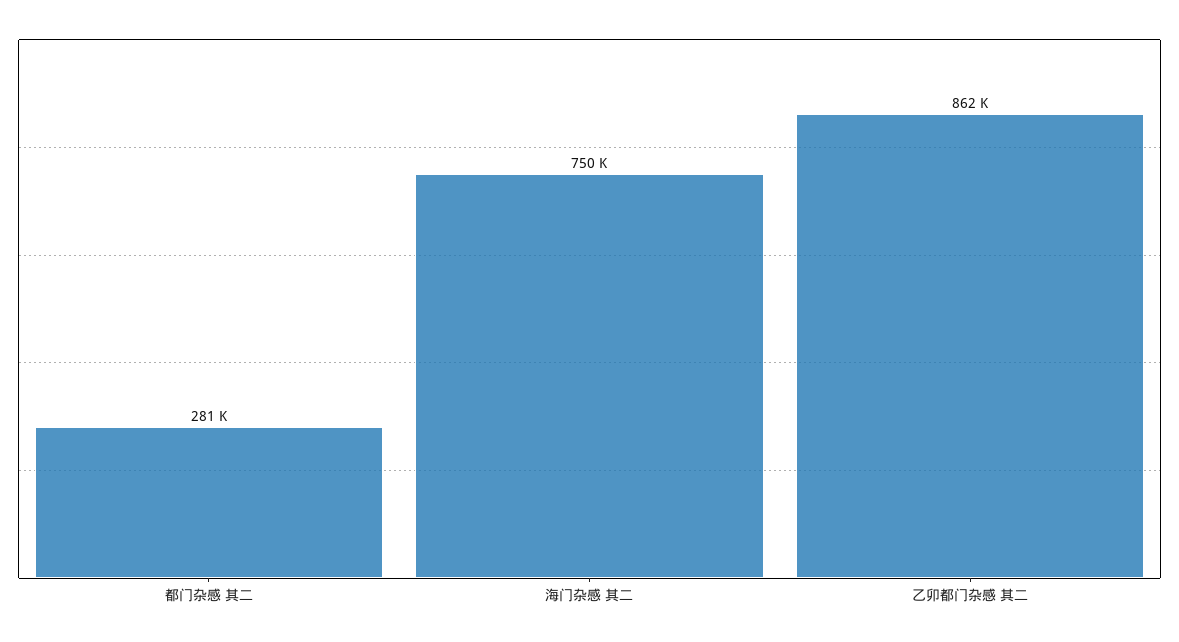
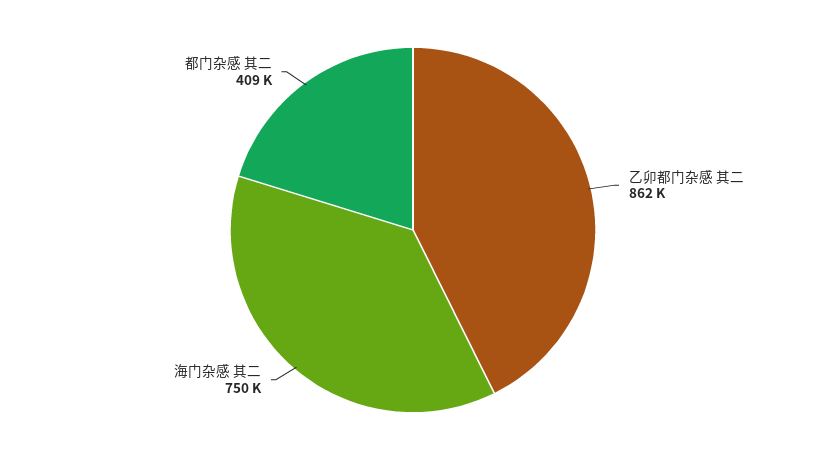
都门杂感 其二: 281000 -> 409000

